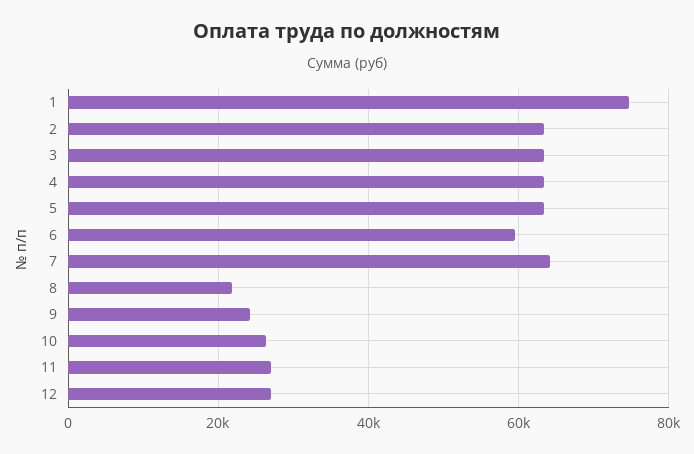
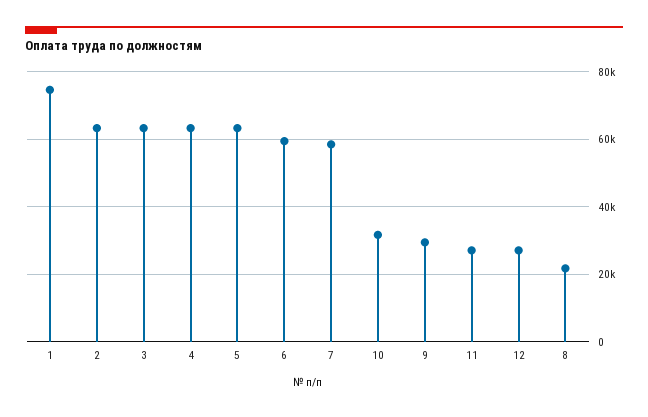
7: 64000 -> 58000
9: 24000 -> 30000
10: 26000 -> 32000

